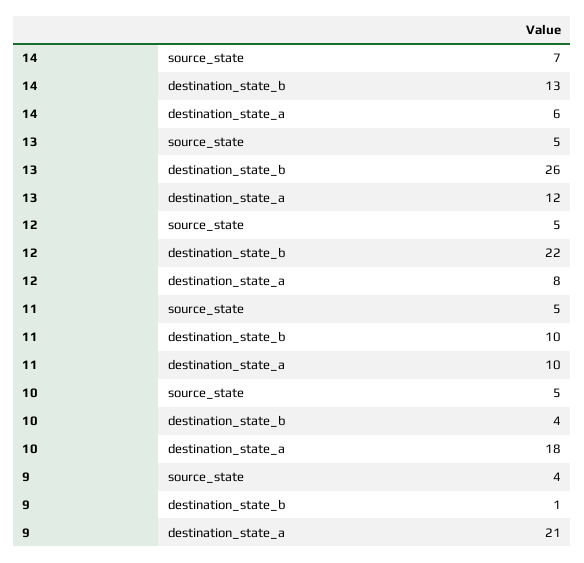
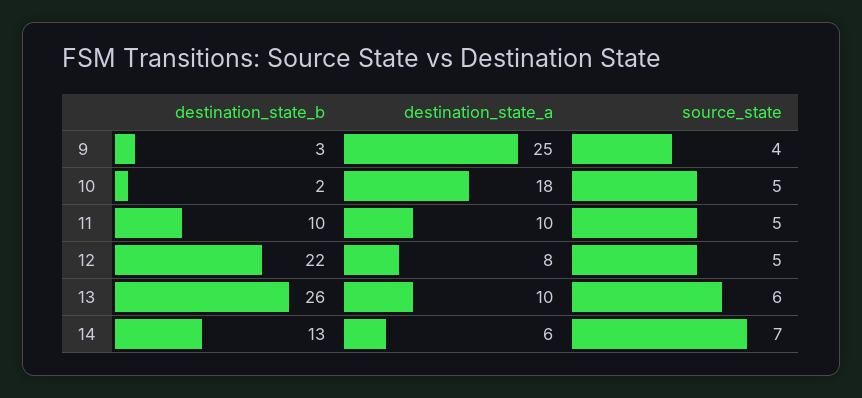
13, source_state: 5 -> 6
13, destination_state_a: 12 -> 10
10, destination_state_b: 4 -> 2
9, destination_state_b: 1 -> 3
9, destination_state_a: 21 -> 25

